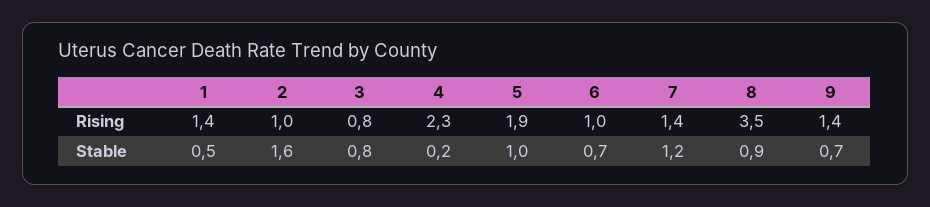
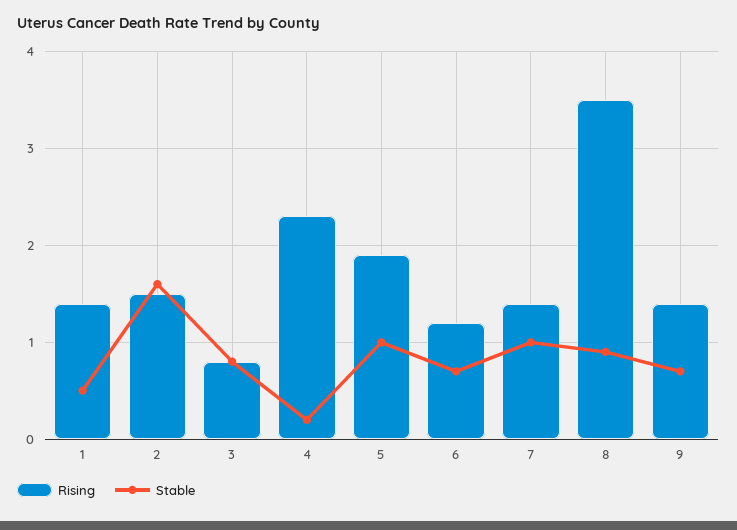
Rising, 2: 1 -> 1.5
Rising, 6: 1 -> 1.2
Stable, 7: 1.2 -> 1

